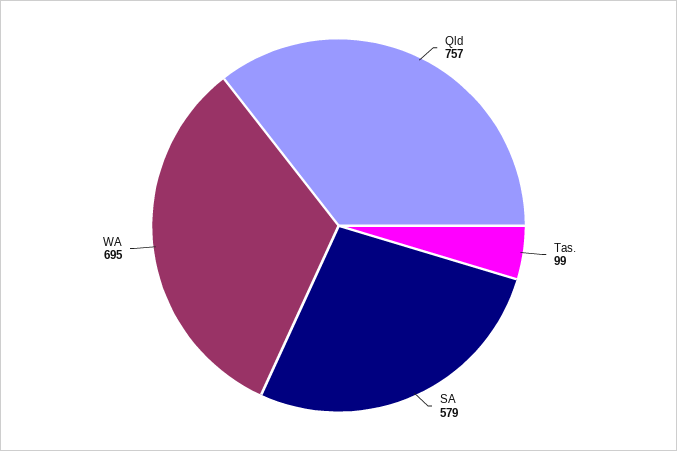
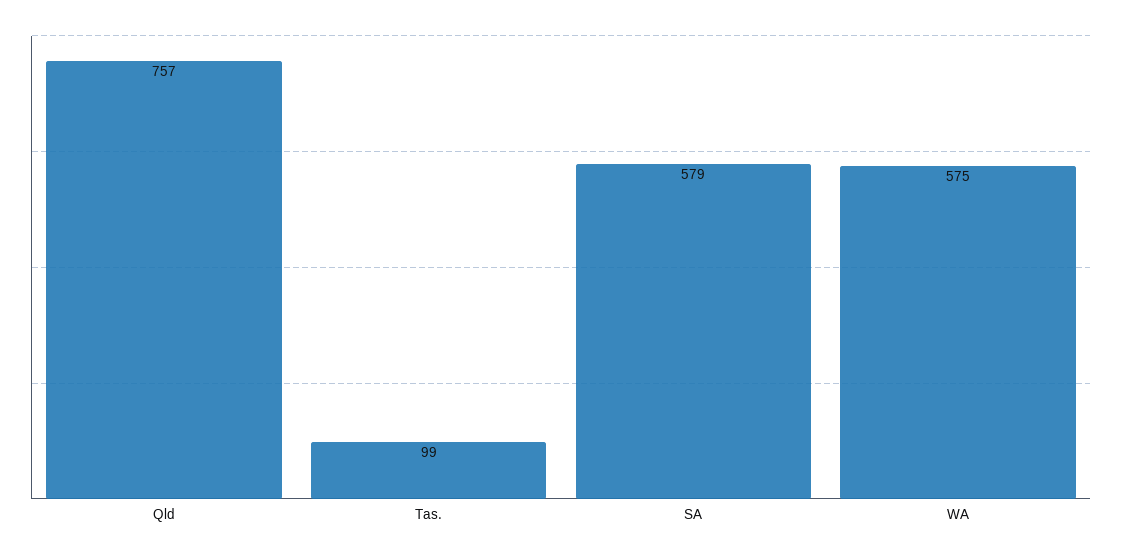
WA: 695 -> 575

